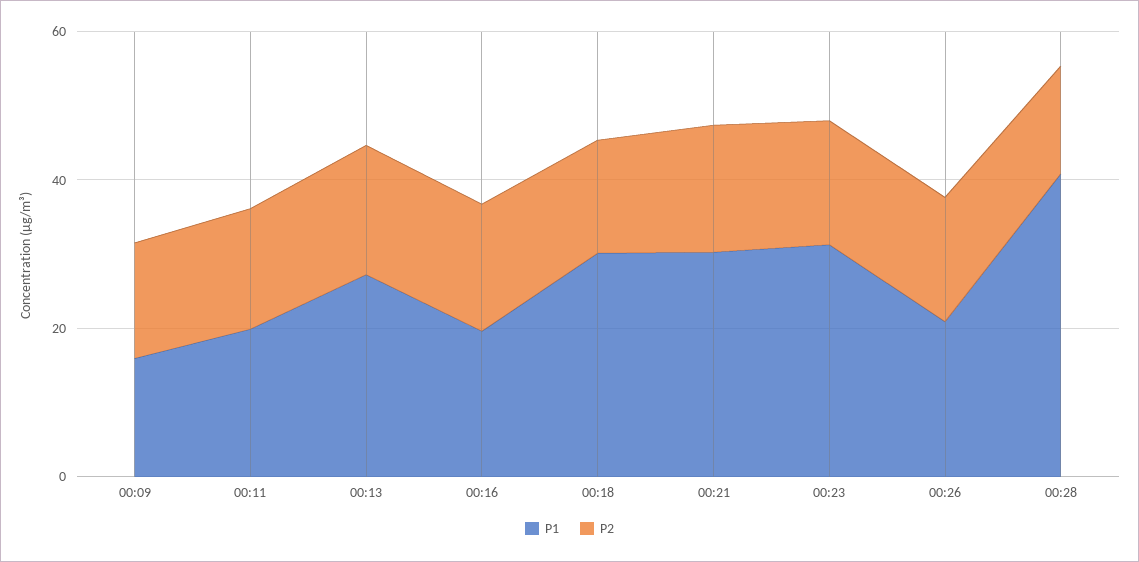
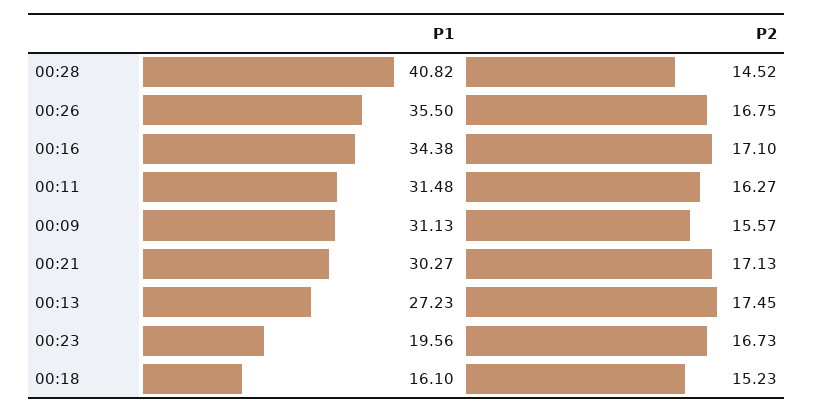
P1, 00:09: 15 -> 31.13
P1, 00:11: 20 -> 31.48
P1, 00:16: 20 -> 34.38
P1, 00:18: 30 -> 16.1
P1, 00:23: 30 -> 19.56
P1, 00:26: 20 -> 35.5

